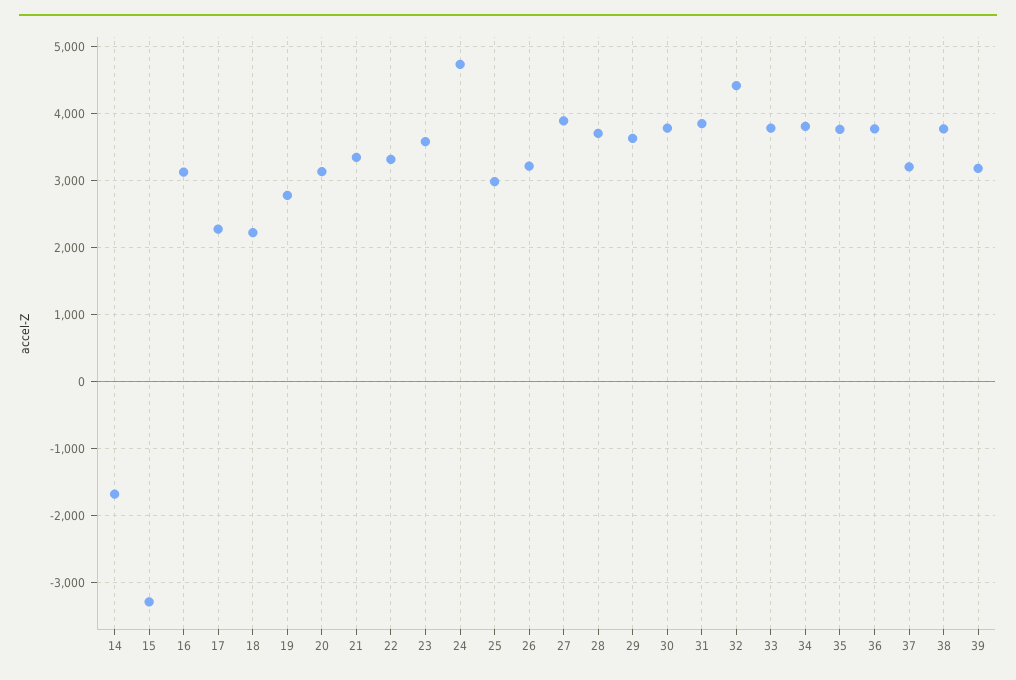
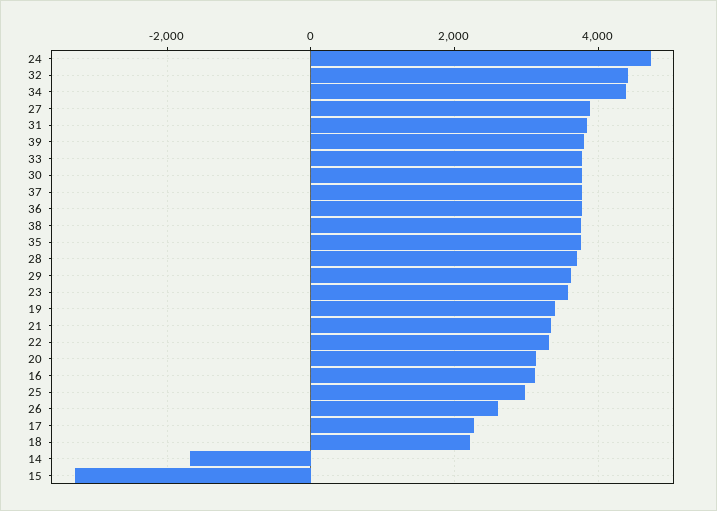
19: 2800 -> 3400
26: 3200 -> 2600
34: 3800 -> 4400
37: 3200 -> 3800
39: 3200 -> 3800

